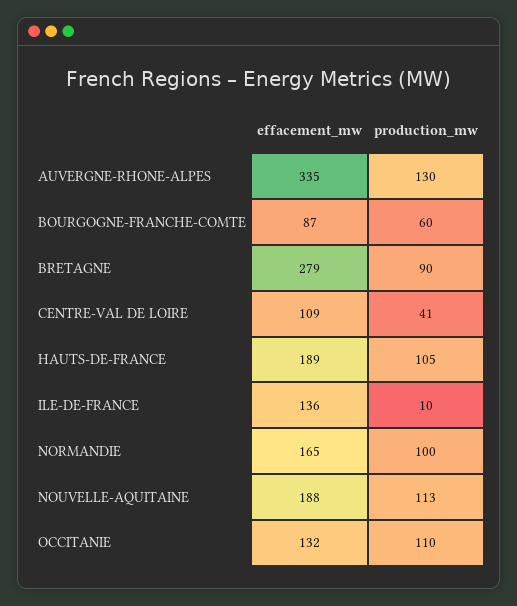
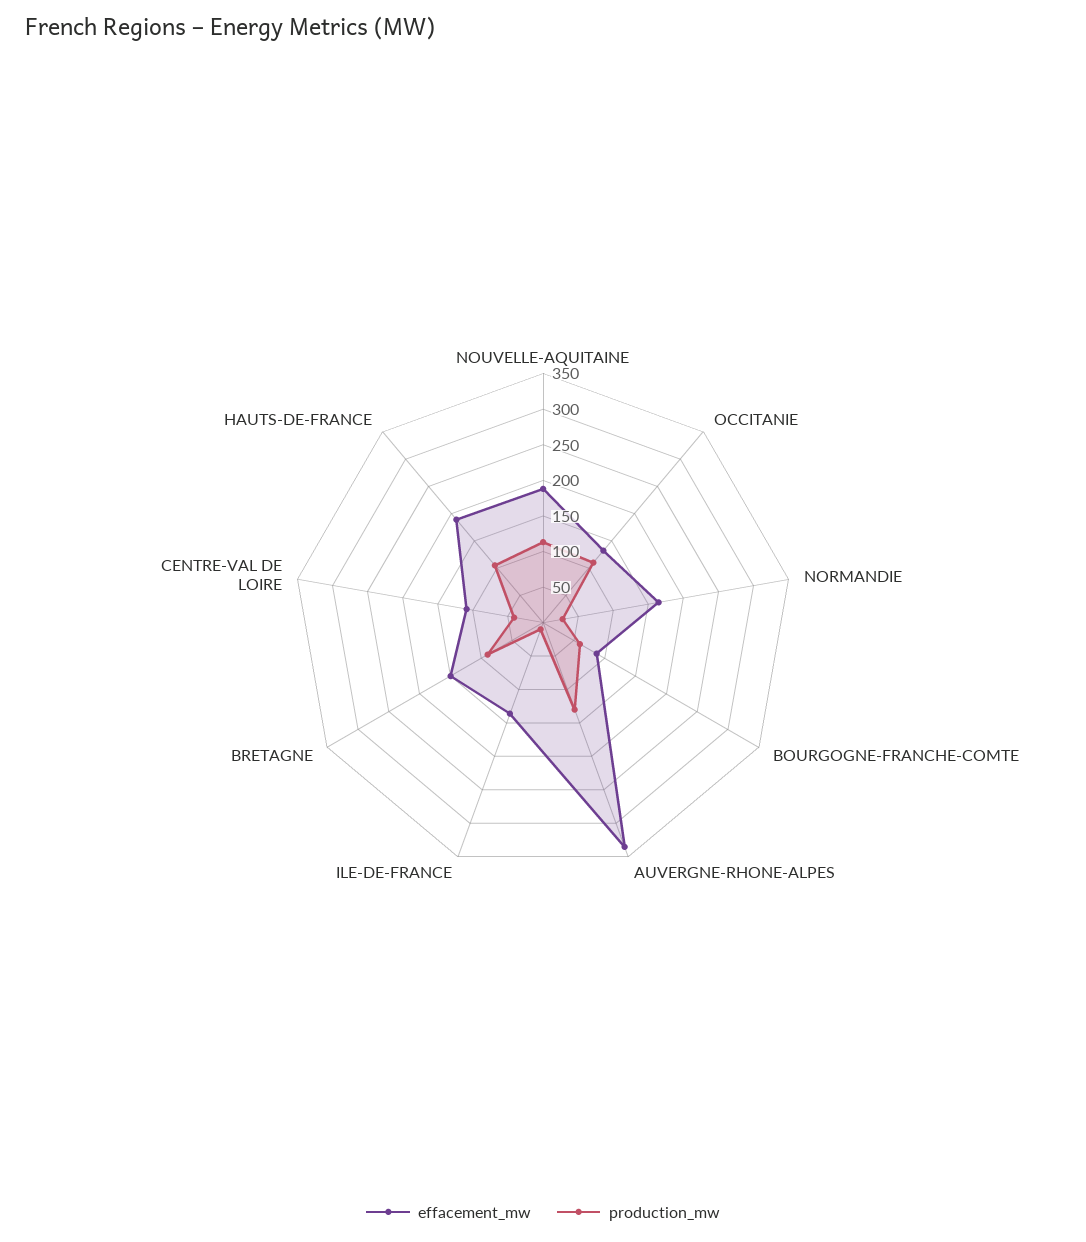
effacement_mw, BRETAGNE: 279 -> 150
production_mw, NORMANDIE: 100 -> 25

